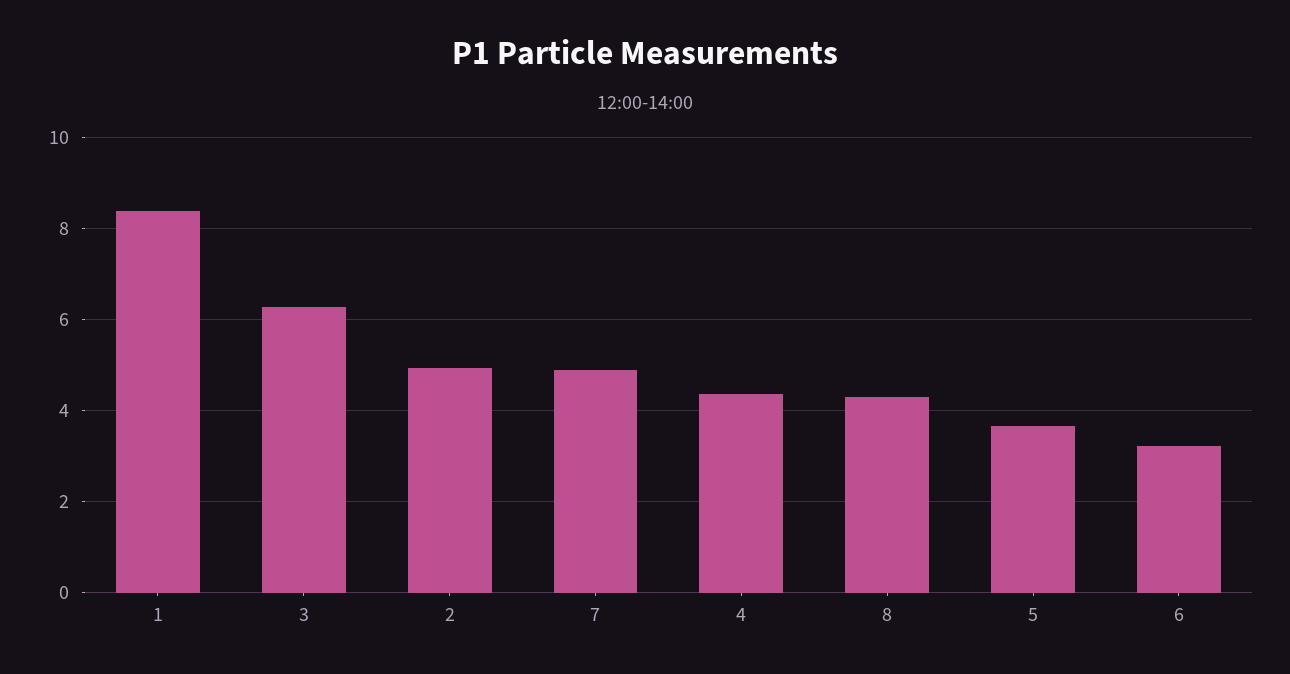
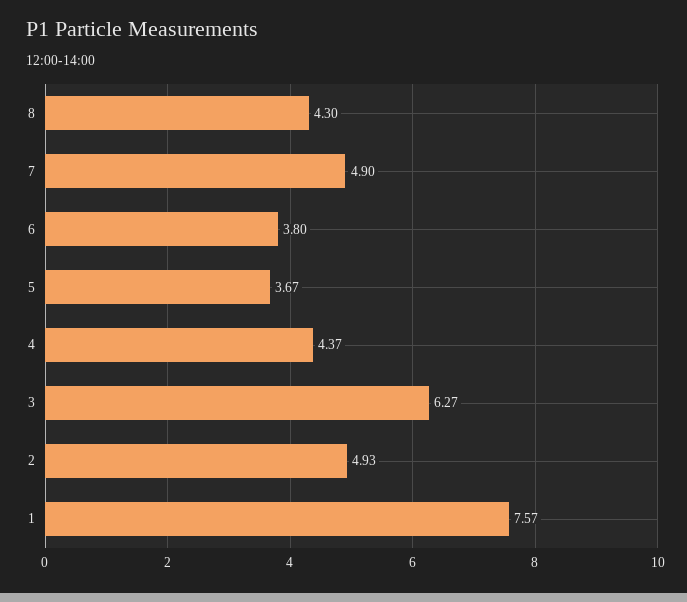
1: 8.4 -> 7.57
6: 3.2 -> 3.8

